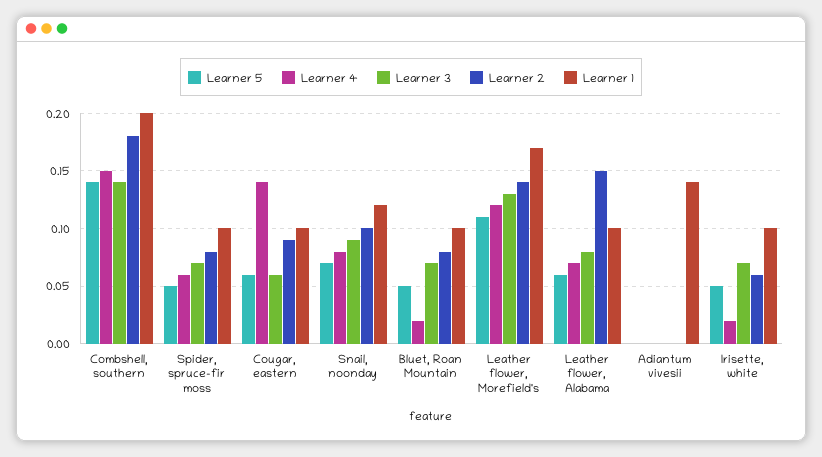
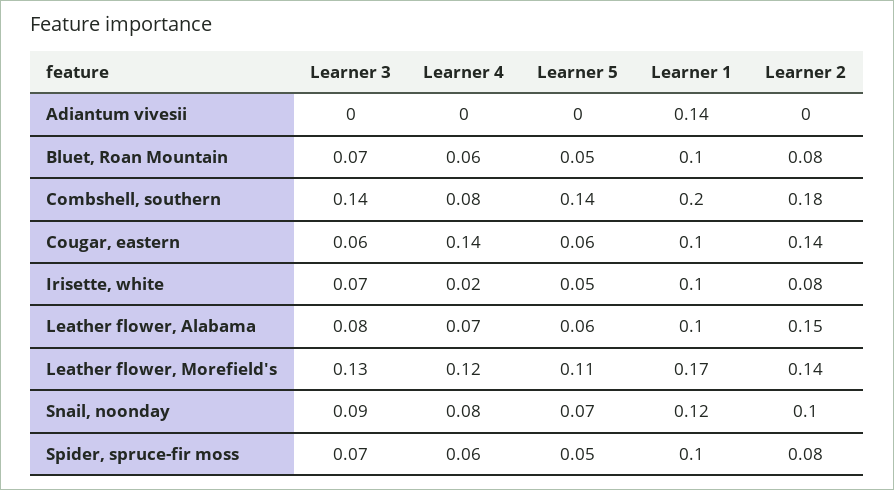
Learner 4, Combshell, southern: 0.15 -> 0.08
Learner 2, Cougar, eastern: 0.09 -> 0.14
Learner 4, Bluet, Roan Mountain: 0.02 -> 0.06
Learner 2, Irisette, white: 0.06 -> 0.08

